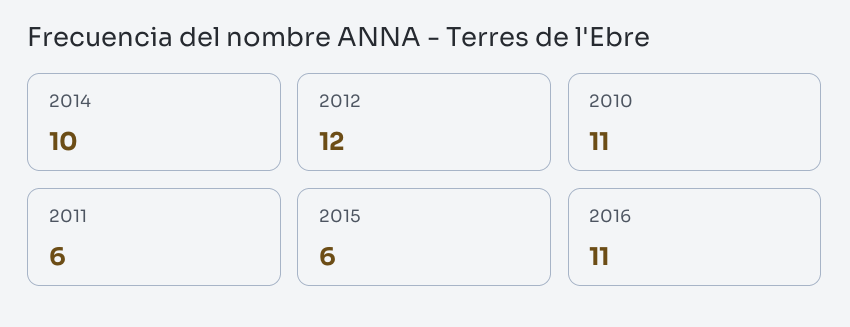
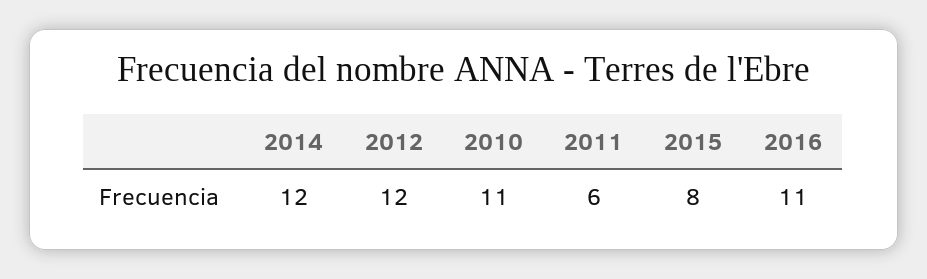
2014: 10 -> 12
2015: 6 -> 8

